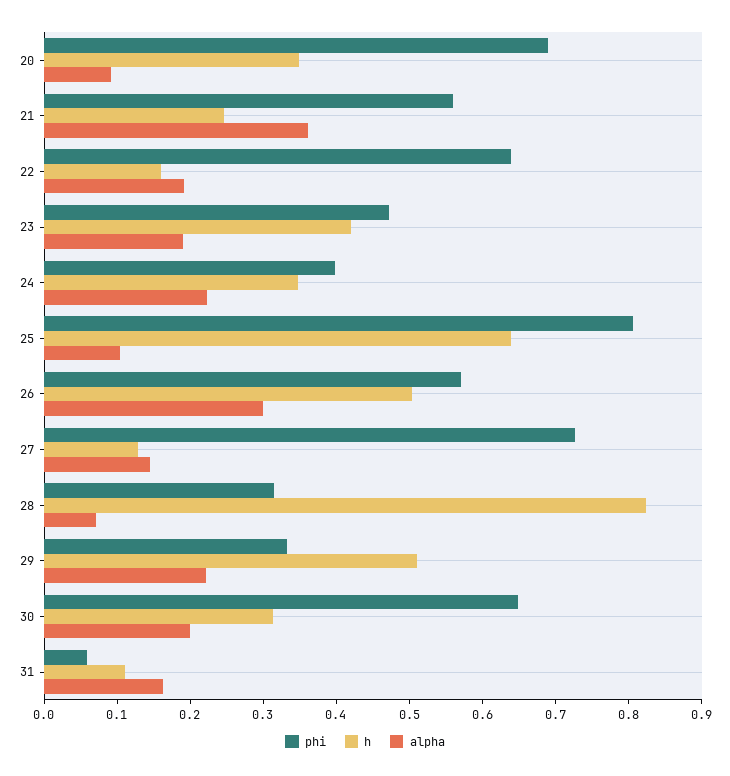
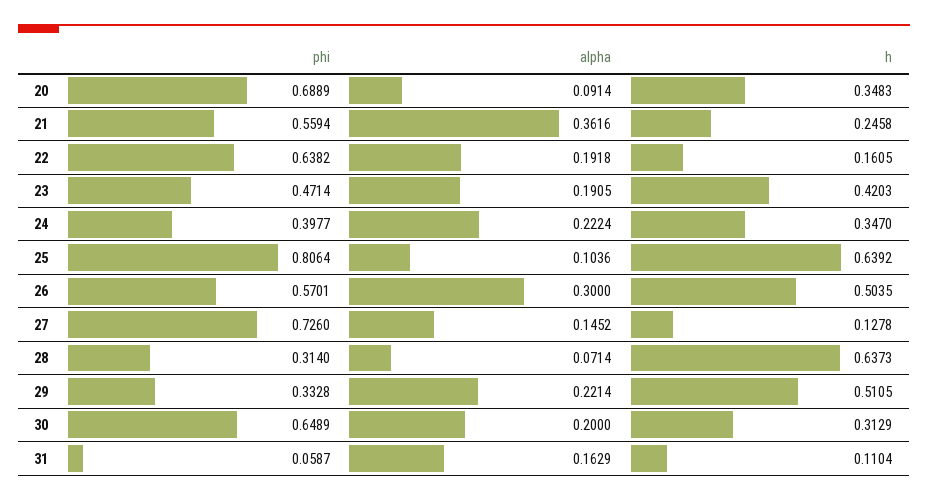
h, 28: 0.82 -> 0.6373

